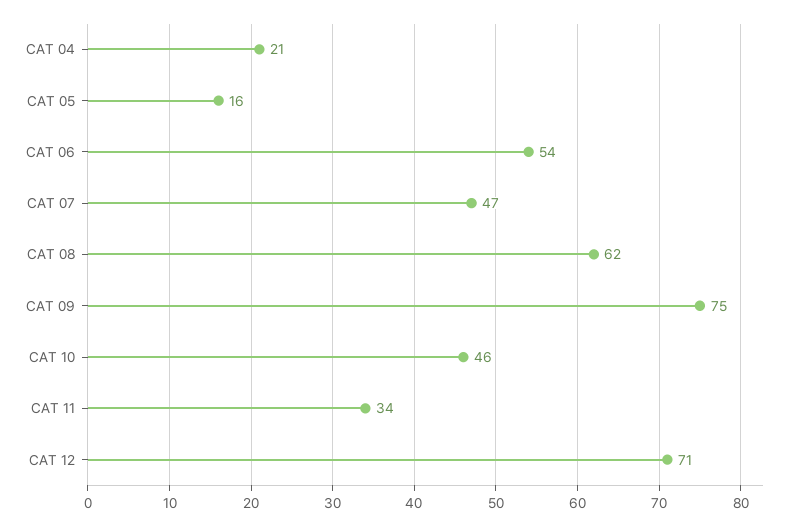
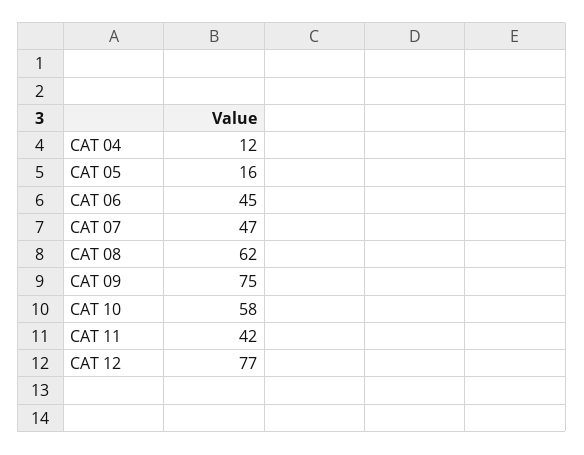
CAT 04: 21 -> 12
CAT 06: 54 -> 45
CAT 10: 46 -> 58
CAT 11: 34 -> 42
CAT 12: 71 -> 77

